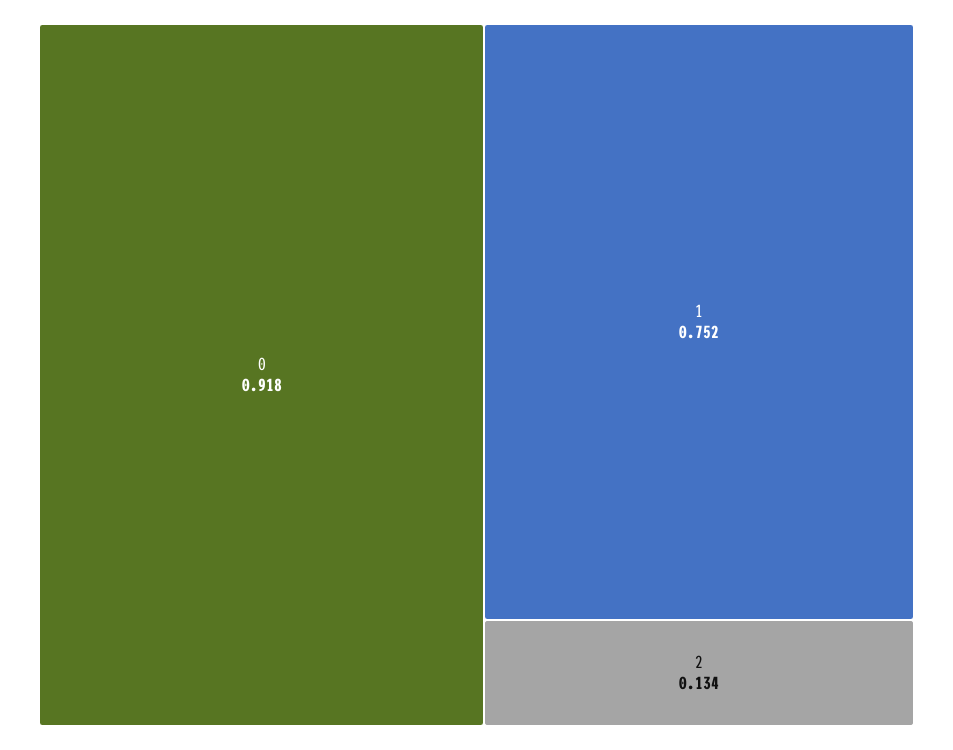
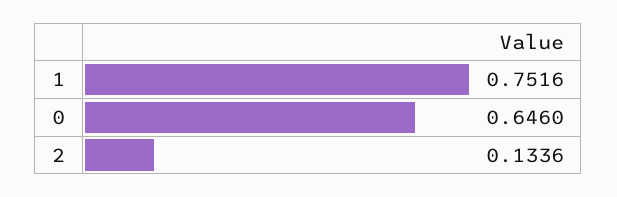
0: 0.918 -> 0.646

